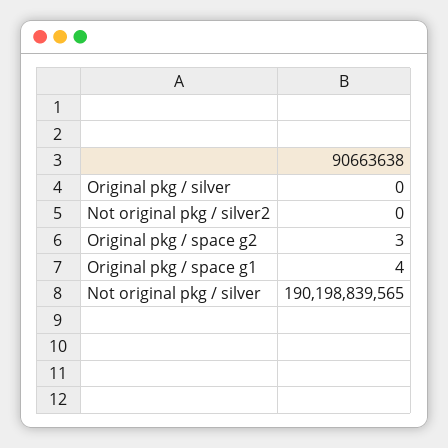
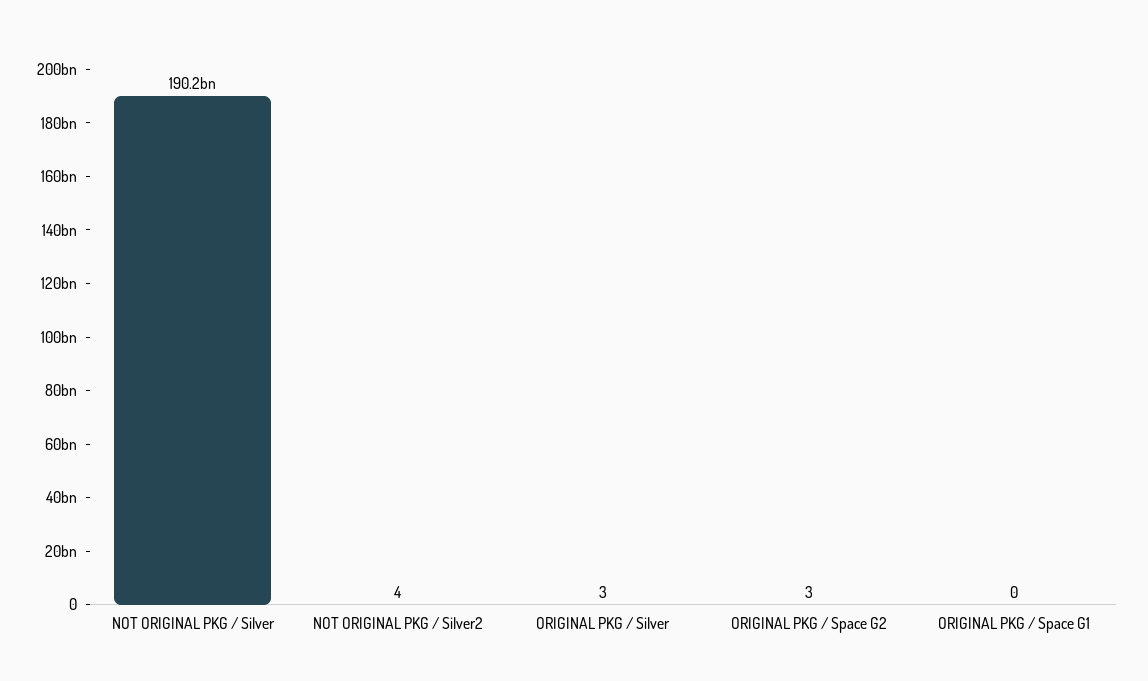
Original pkg / silver: 0 -> 3
Not original pkg / silver2: 0 -> 4
Original pkg / space g1: 4 -> 0

